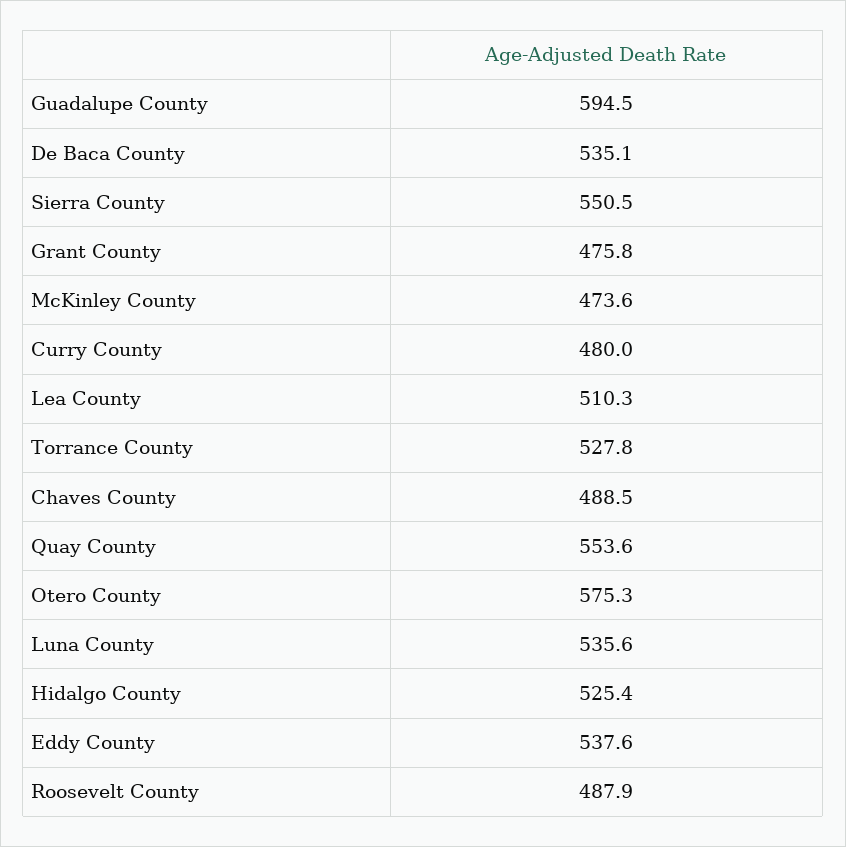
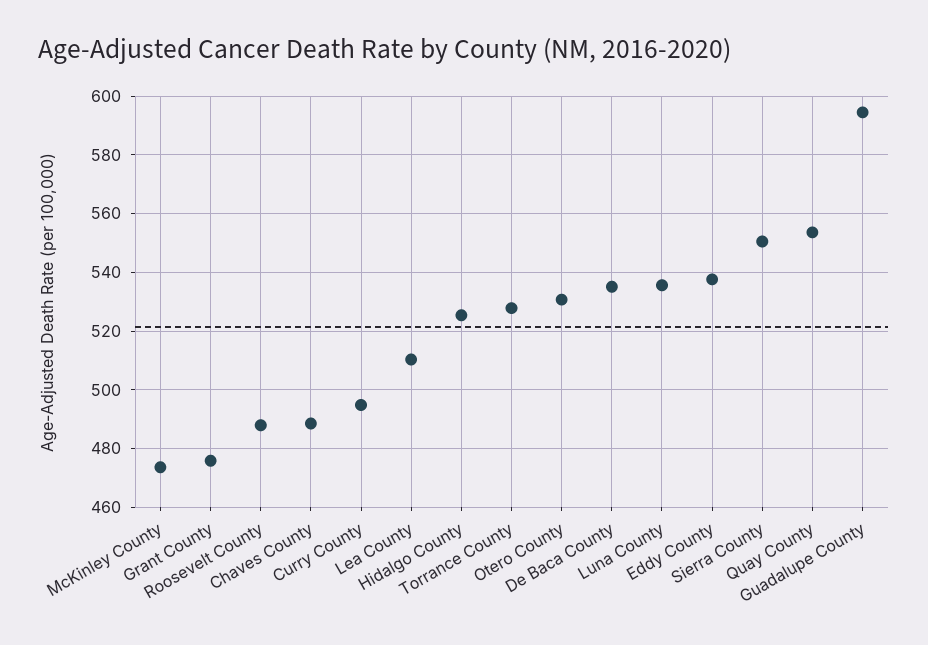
Curry County: 480 -> 495
Otero County: 575.3 -> 530

